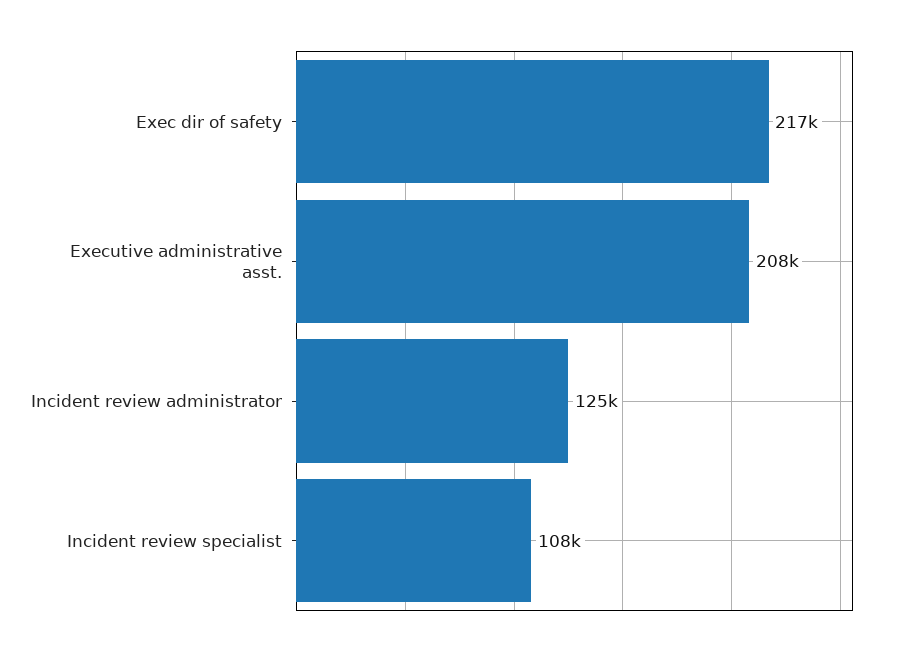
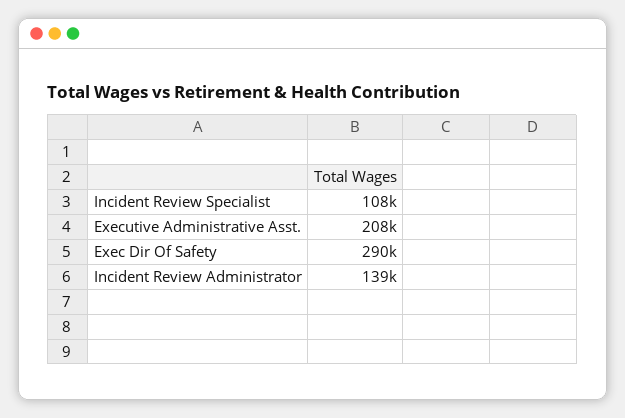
Exec dir of safety: 217000 -> 290000
Incident review administrator: 125000 -> 139000

